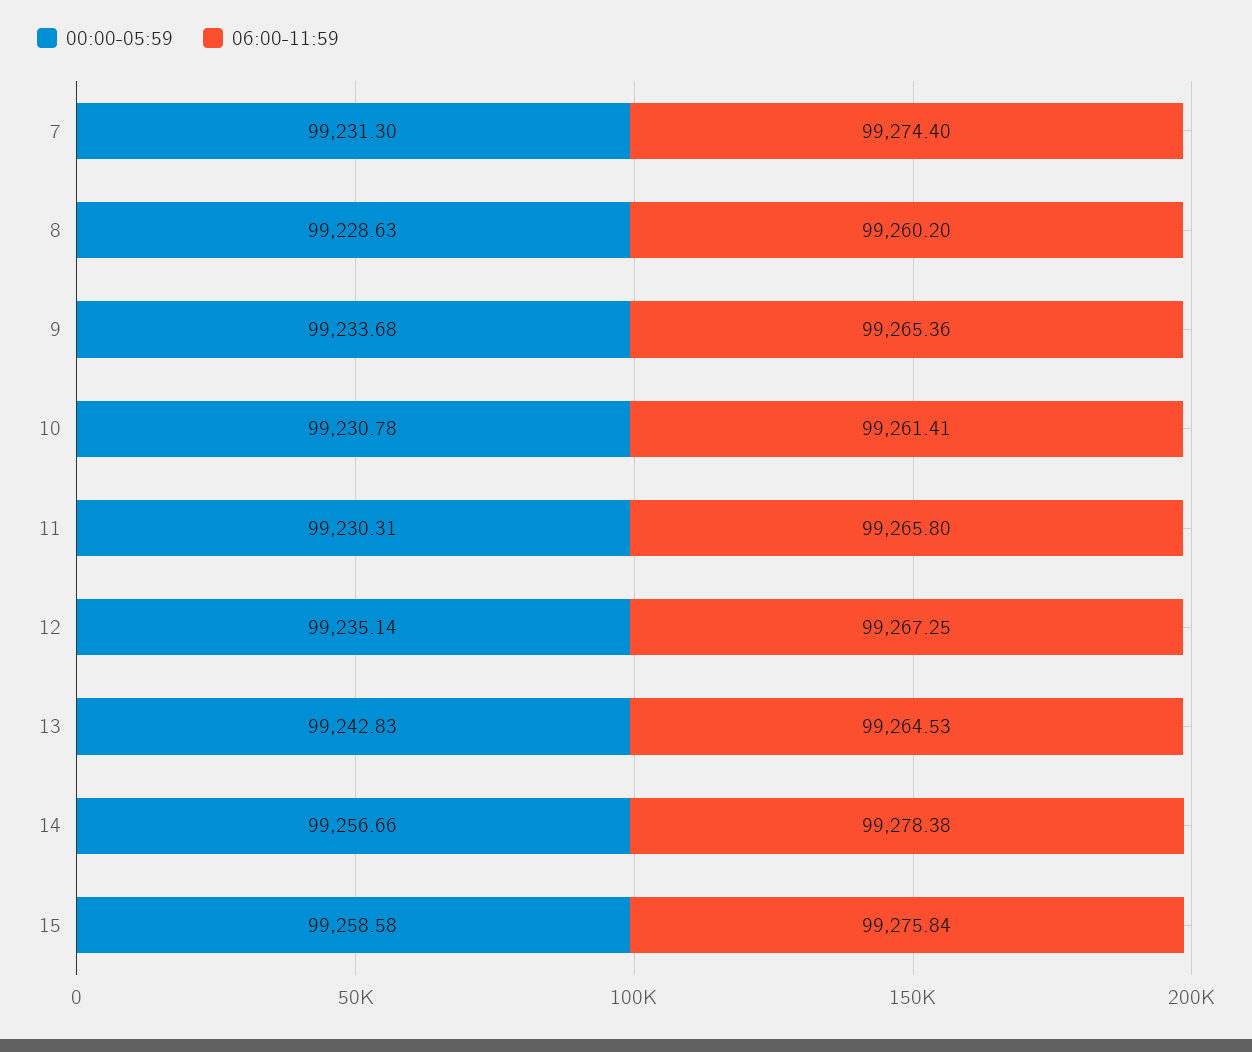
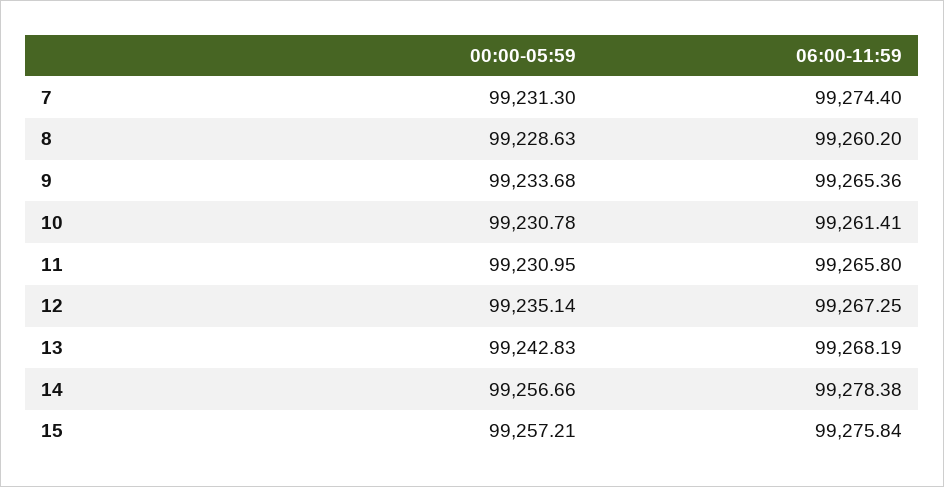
00:00-05:59, 11: 99230.31 -> 99230.95
06:00-11:59, 13: 99264.53 -> 99268.19
00:00-05:59, 15: 99258.58 -> 99257.21

